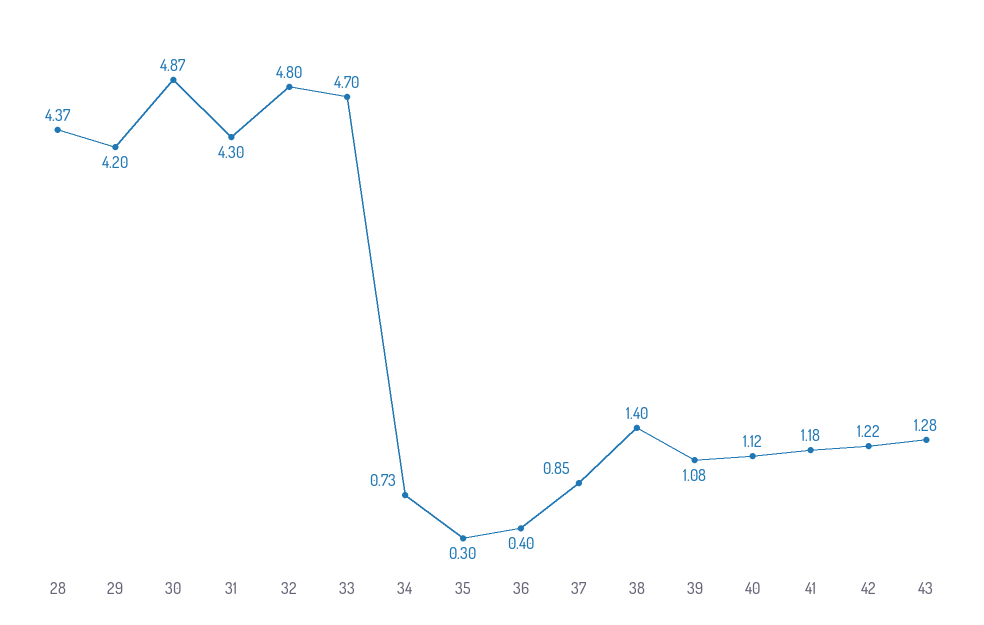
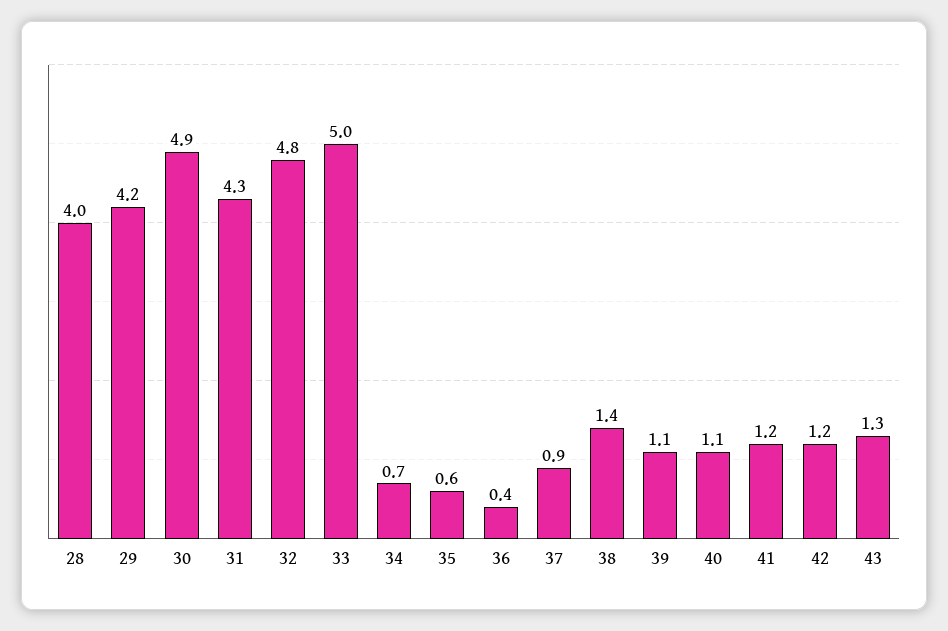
28: 4.37 -> 4
33: 4.7 -> 5
35: 0.3 -> 0.6

